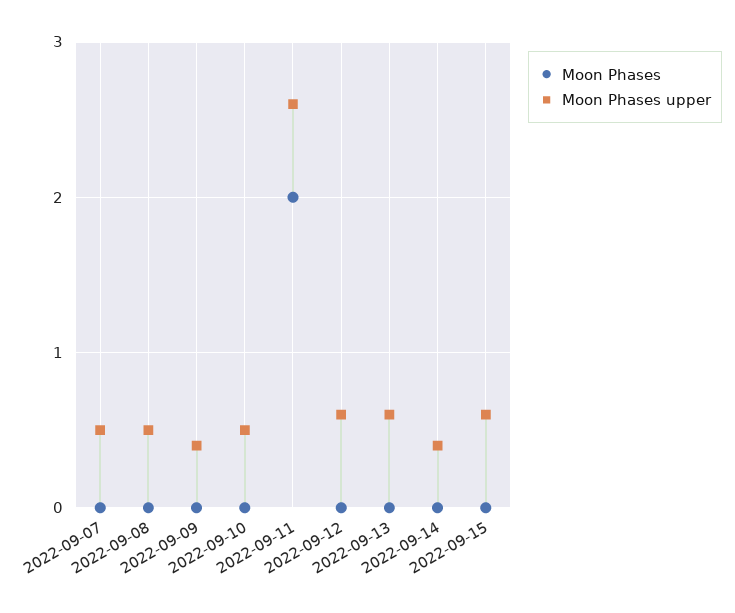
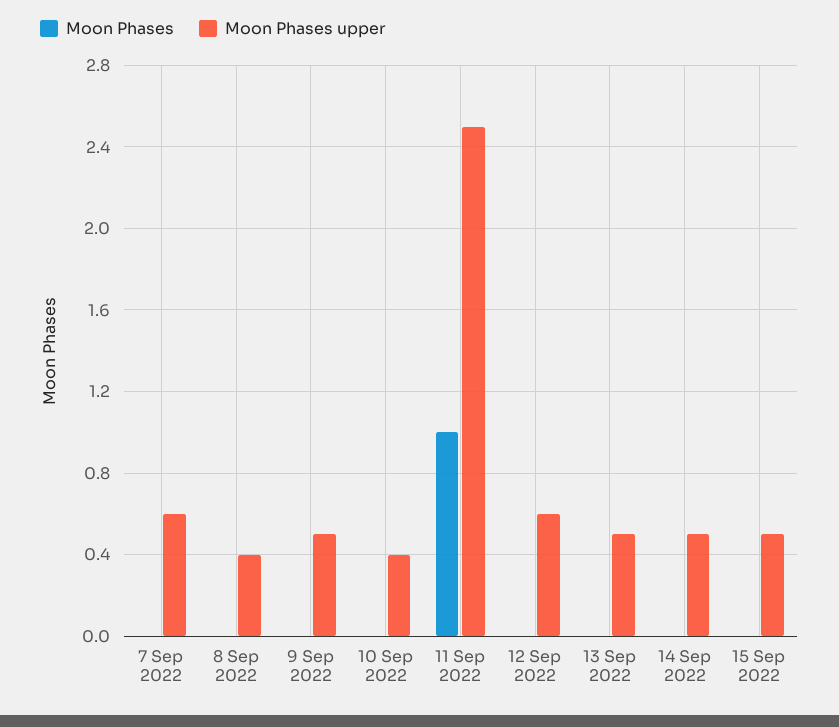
Moon Phases upper, 2022-09-07: 0.5 -> 0.6
Moon Phases upper, 2022-09-08: 0.5 -> 0.4
Moon Phases upper, 2022-09-09: 0.4 -> 0.5
Moon Phases upper, 2022-09-10: 0.5 -> 0.4
Moon Phases, 2022-09-11: 2 -> 1
Moon Phases upper, 2022-09-11: 2.6 -> 2.5
Moon Phases upper, 2022-09-13: 0.6 -> 0.5
Moon Phases upper, 2022-09-14: 0.4 -> 0.5
Moon Phases upper, 2022-09-15: 0.6 -> 0.5

